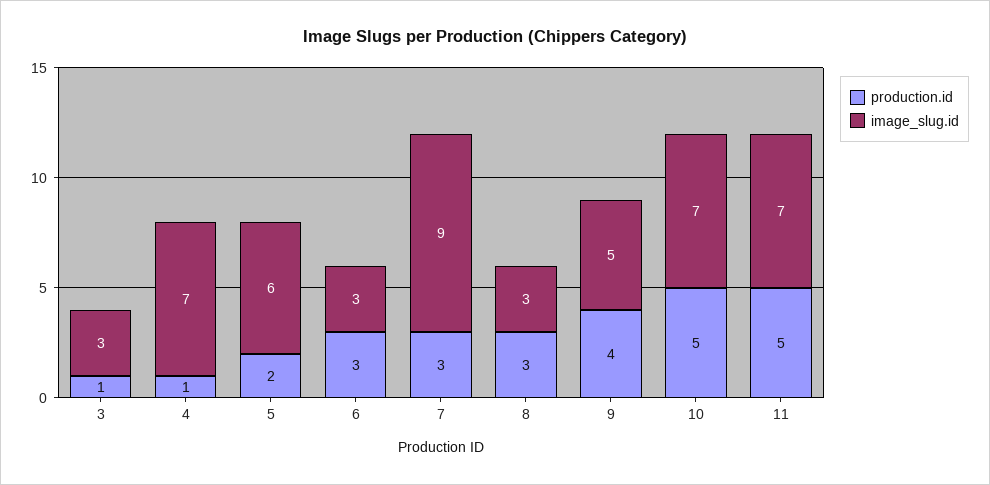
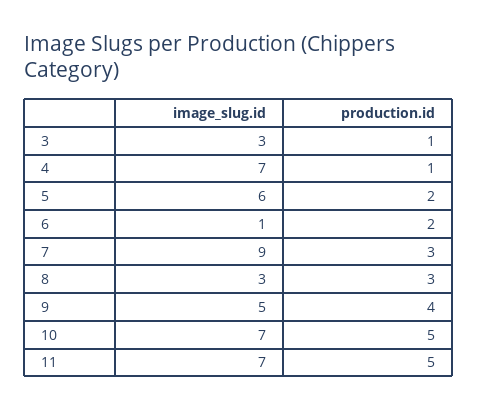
production.id, 6: 3 -> 2
image_slug.id, 6: 3 -> 1

